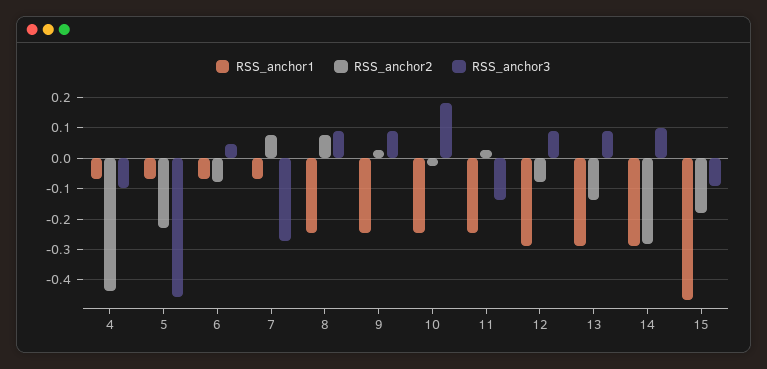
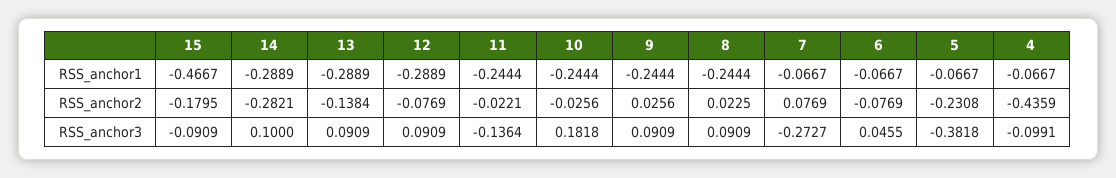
RSS_anchor3, 5: -0.46 -> -0.3818
RSS_anchor2, 8: 0.08 -> 0.0225
RSS_anchor2, 11: 0.02 -> -0.0221

